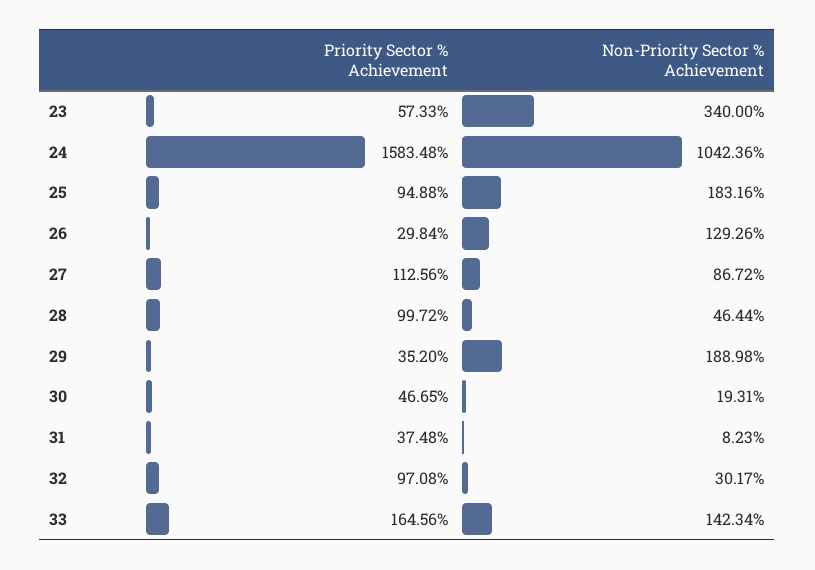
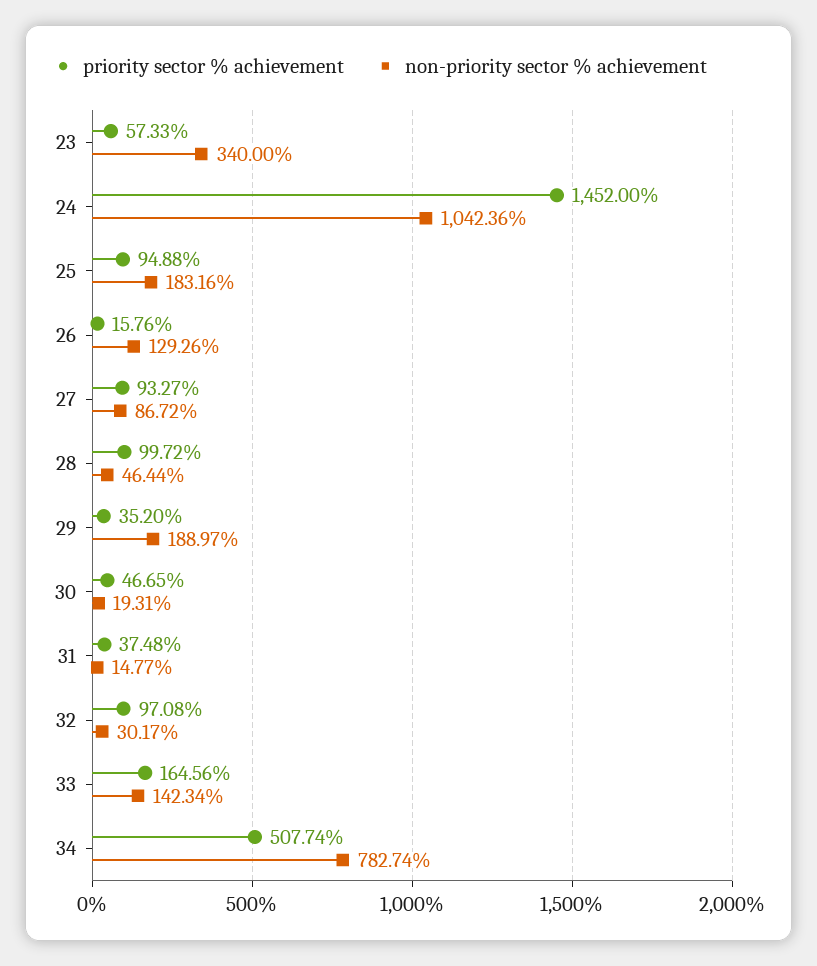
Priority Sector % Achievement, 24: 1583.48 -> 1452
Priority Sector % Achievement, 26: 29.84 -> 15.76
Priority Sector % Achievement, 27: 112.56 -> 93.27
Non-Priority Sector % Achievement, 29: 188.98 -> 188.97
Non-Priority Sector % Achievement, 31: 8.23 -> 14.77
Priority Sector % Achievement, 34: none -> 507.74
Non-Priority Sector % Achievement, 34: none -> 782.74

